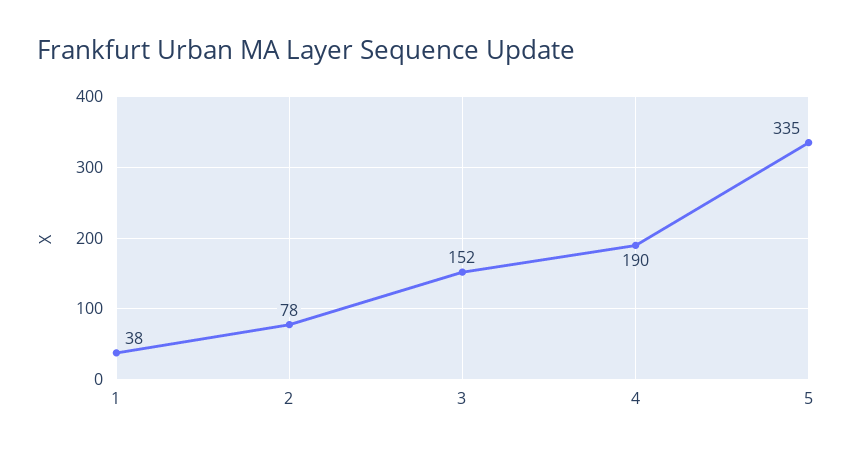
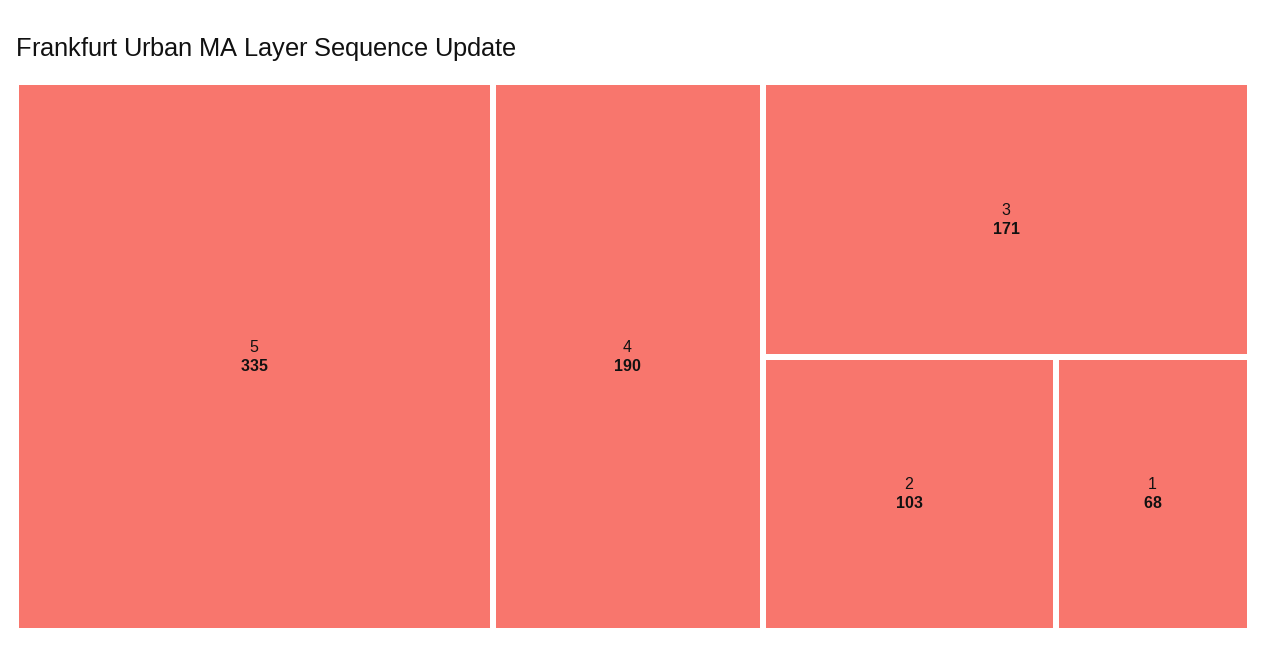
1: 38 -> 68
2: 78 -> 103
3: 152 -> 171

